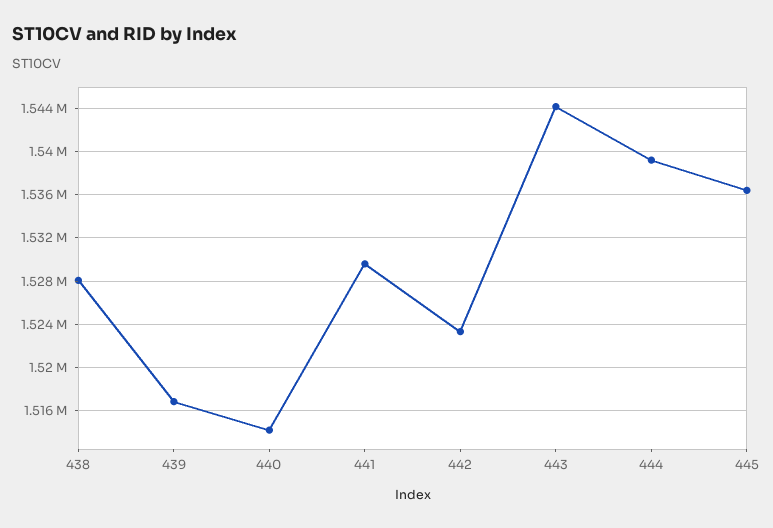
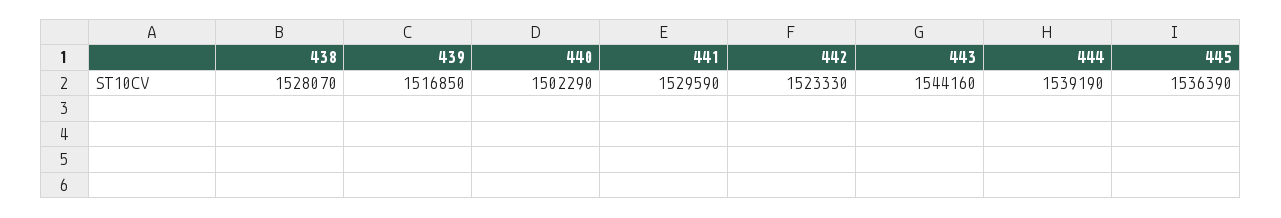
440: 1514000 -> 1502290

